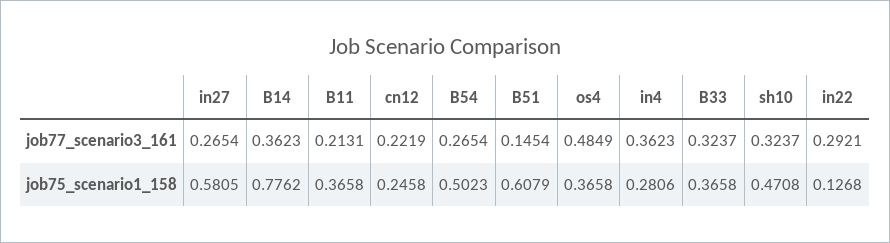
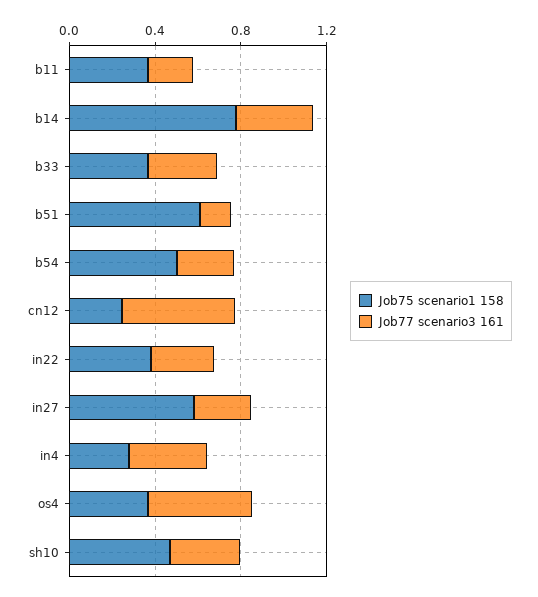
job77_scenario3_161, cn12: 0.2219 -> 0.5
job75_scenario1_158, in22: 0.1268 -> 0.4

